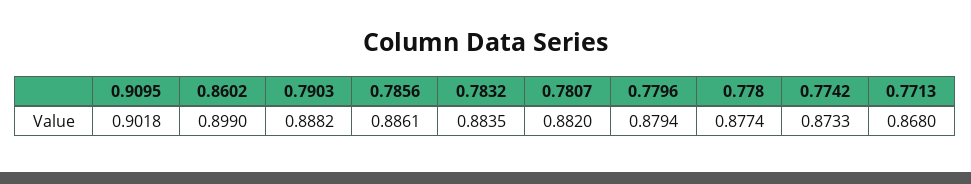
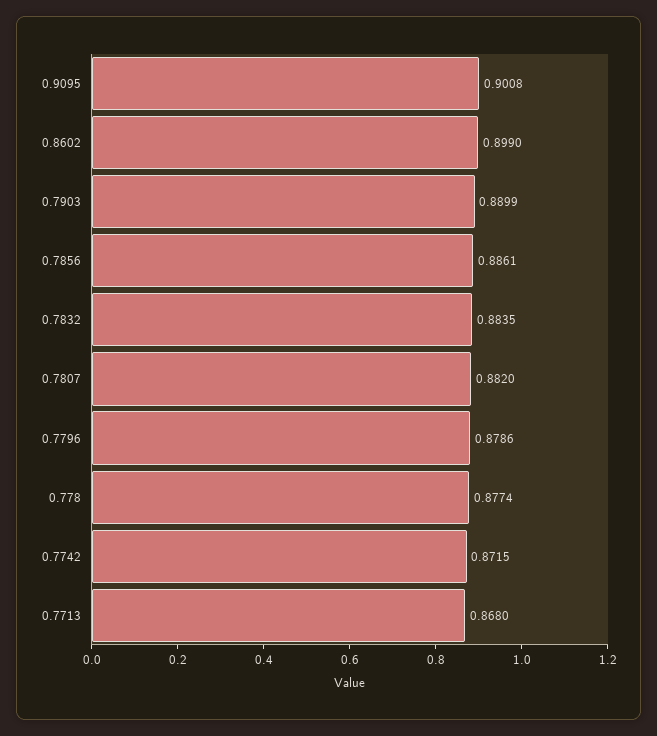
0.9095: 0.9018 -> 0.9008
0.7903: 0.8882 -> 0.8899
0.7796: 0.8794 -> 0.8786
0.7742: 0.8733 -> 0.8715

